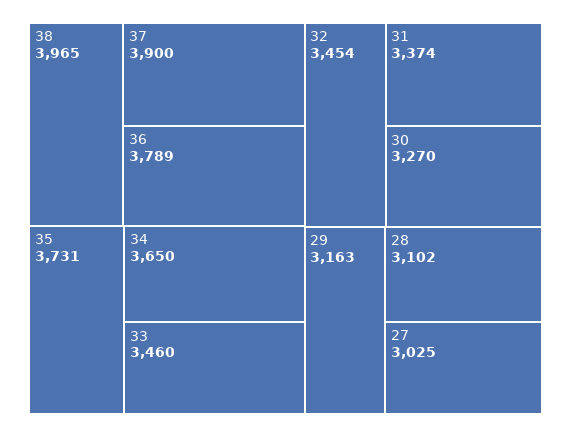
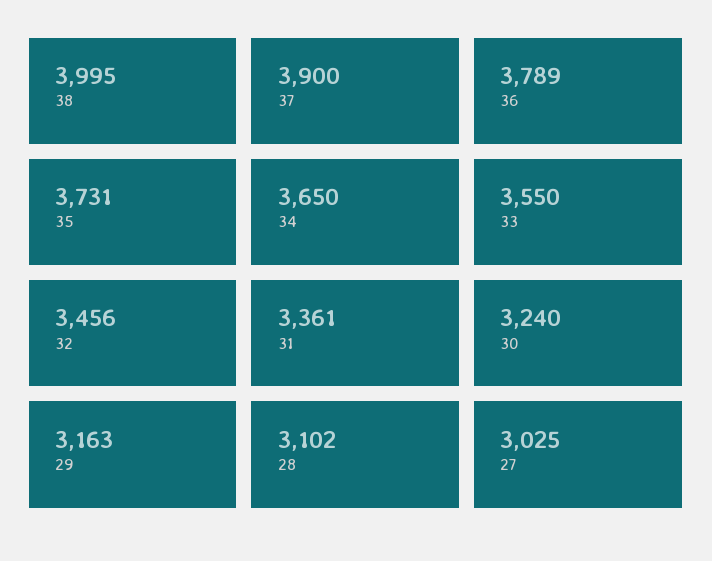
38: 3965 -> 3995
33: 3460 -> 3550
32: 3454 -> 3456
31: 3374 -> 3361
30: 3270 -> 3240

